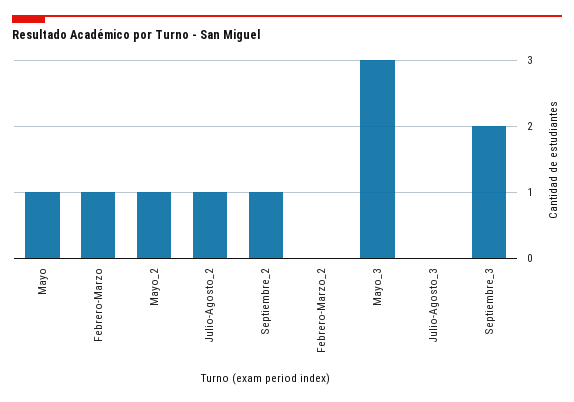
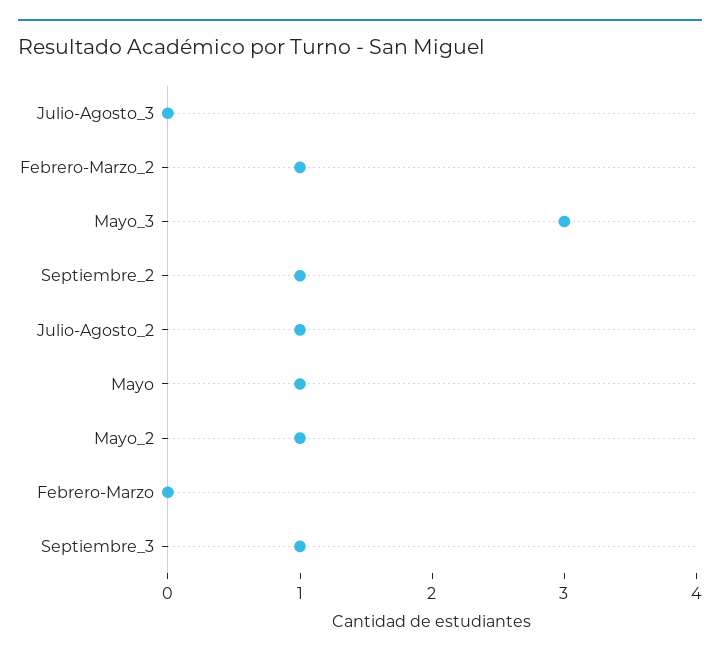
Febrero-Marzo: 1 -> 0
Febrero-Marzo_2: 0 -> 1
Septiembre_3: 2 -> 1

